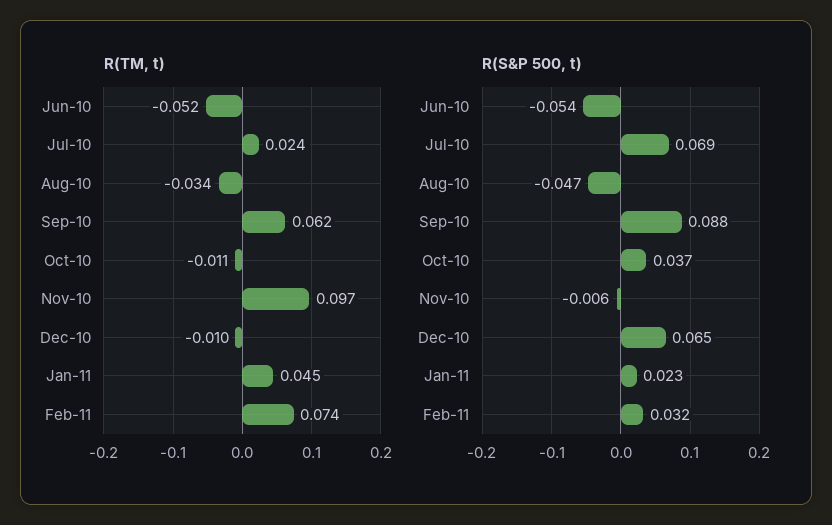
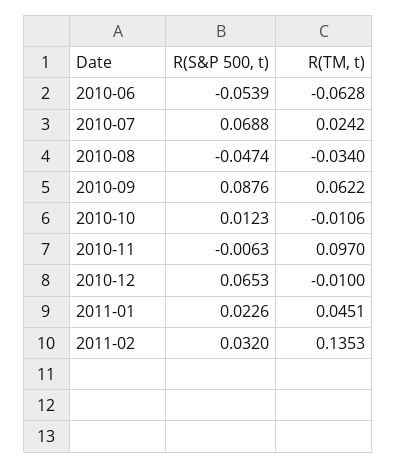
R(TM, t), Jun-10: -0.052 -> -0.0628
R(TM, t), Feb-11: 0.074 -> 0.1353
R(S&P 500, t), Oct-10: 0.037 -> 0.0123

